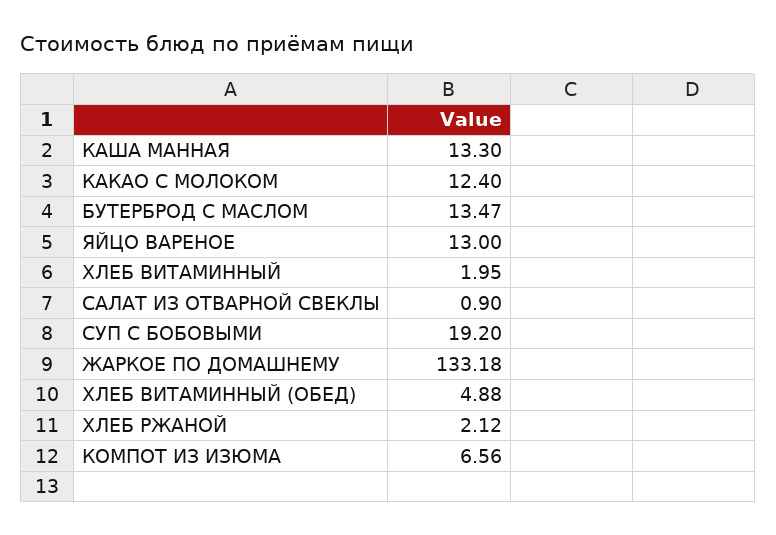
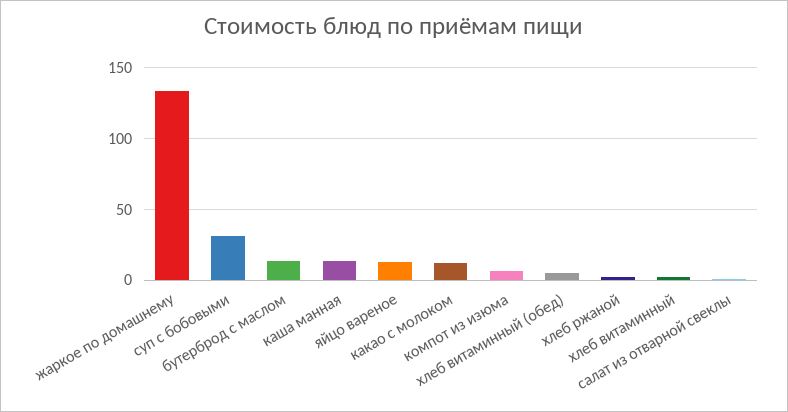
СУП С БОБОВЫМИ: 19.2 -> 30

